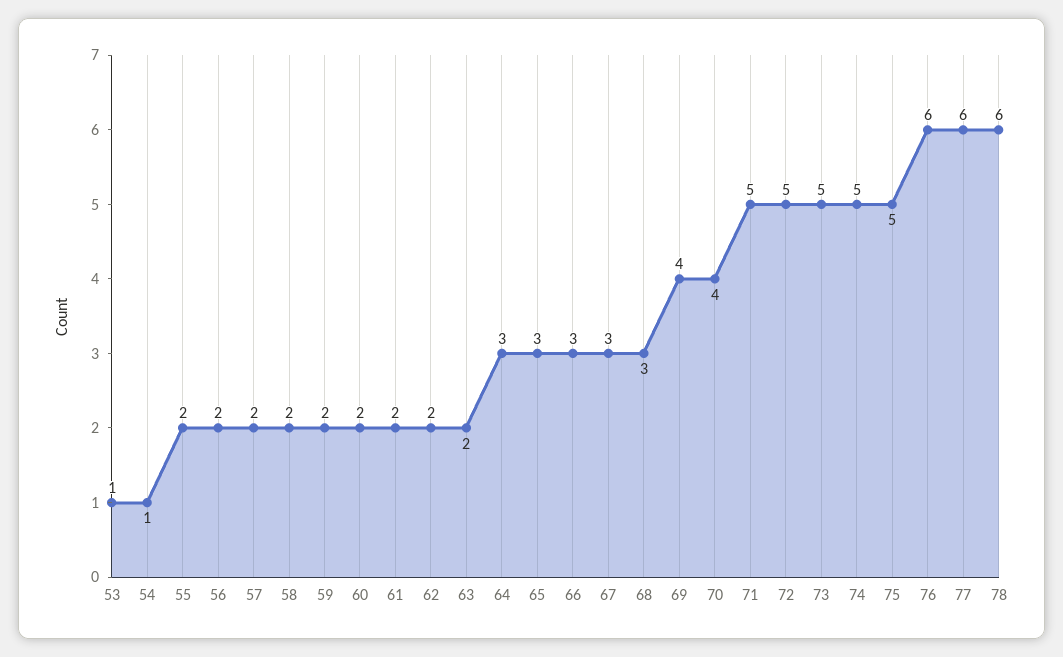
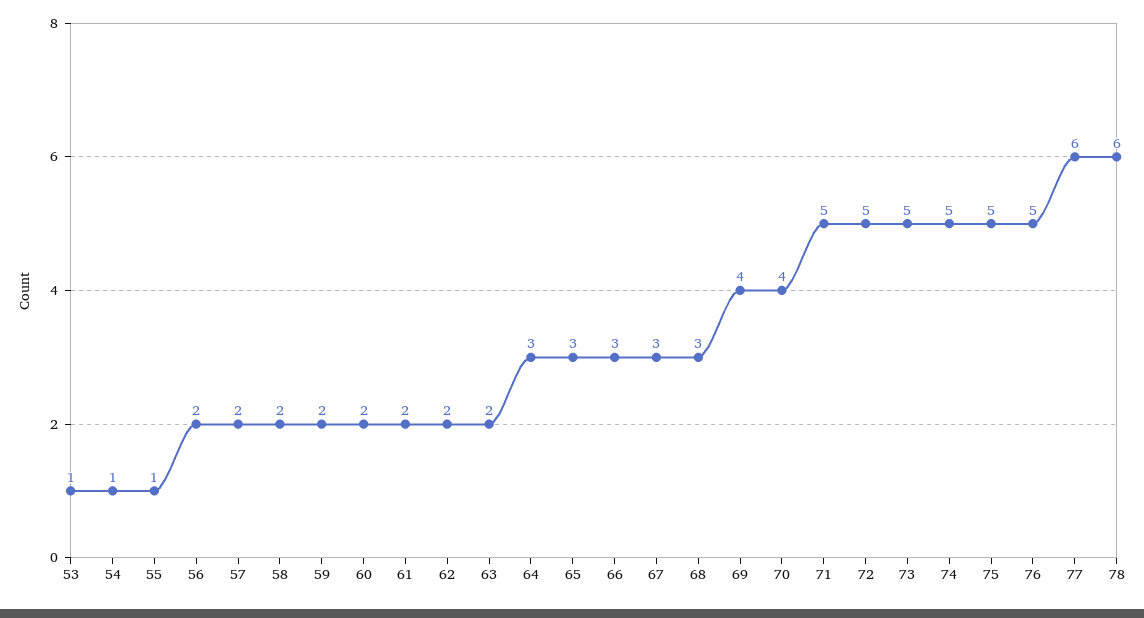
55: 2 -> 1
76: 6 -> 5

